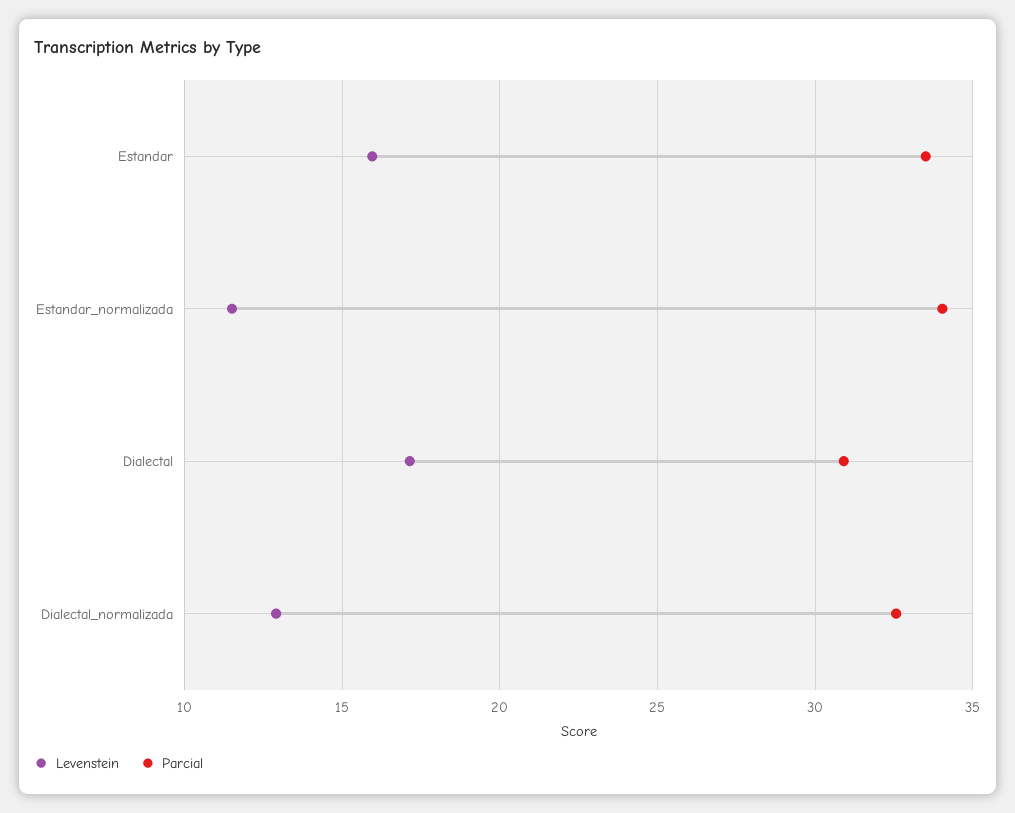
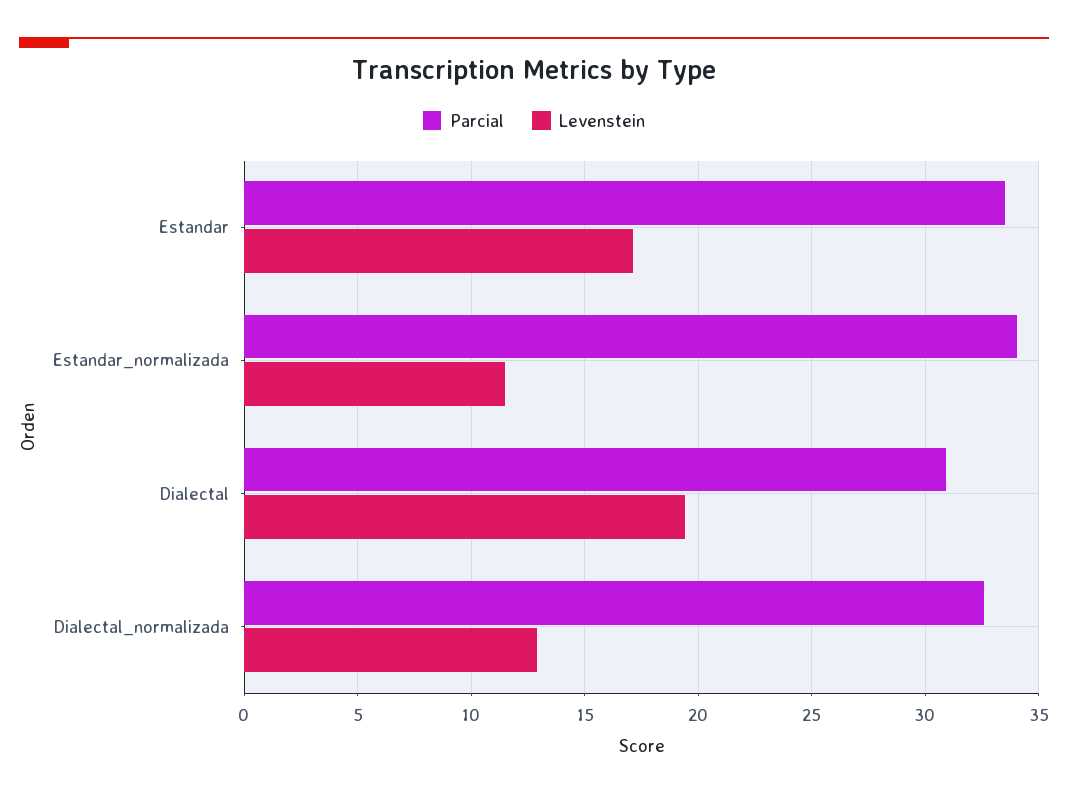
Levenstein, Estandar: 16 -> 17
Levenstein, Dialectal: 17 -> 19.5

